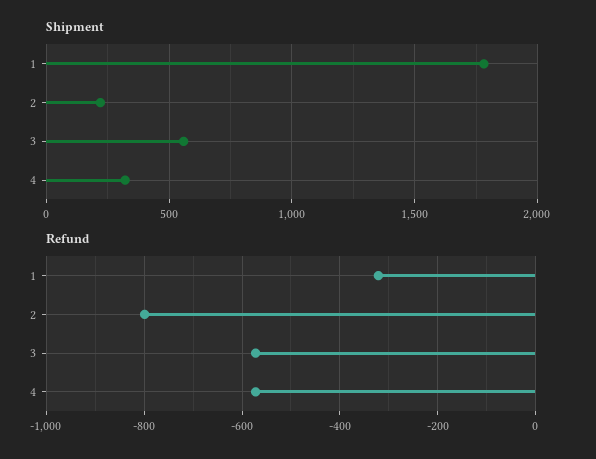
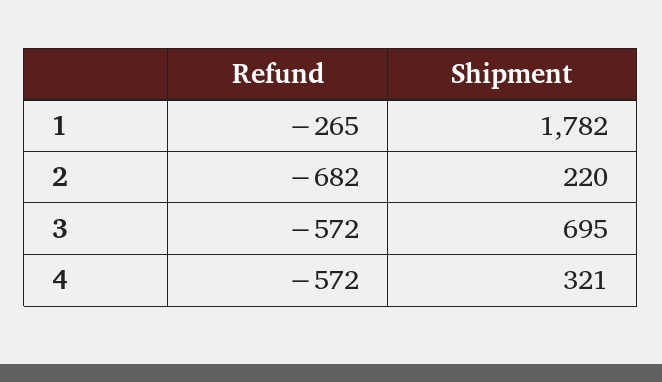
Shipment, 3: 550 -> 695
Refund, 1: -320 -> -265
Refund, 2: -800 -> -682

